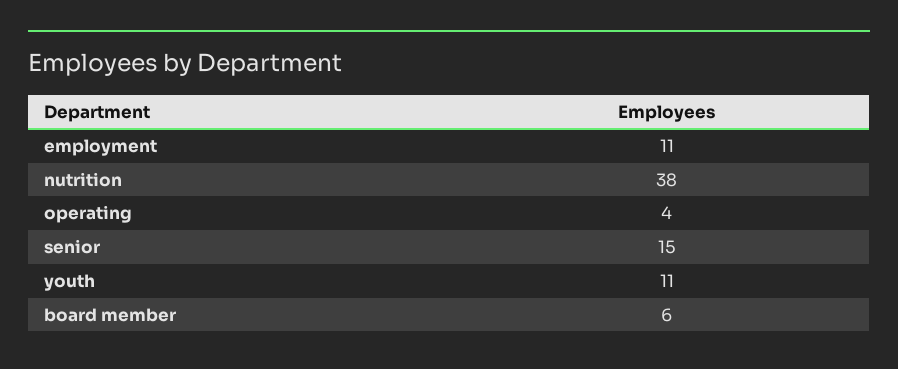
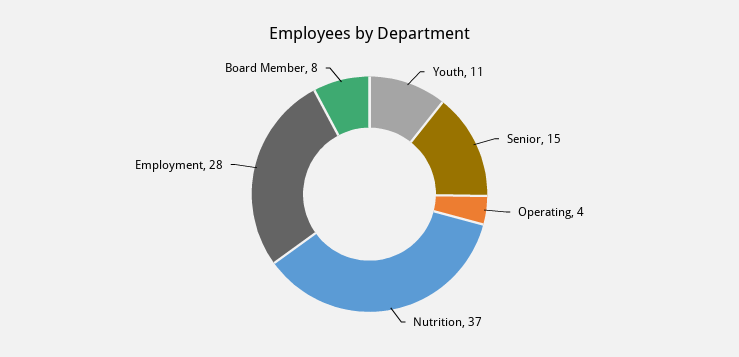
employment: 11 -> 28
nutrition: 38 -> 37
board member: 6 -> 8

